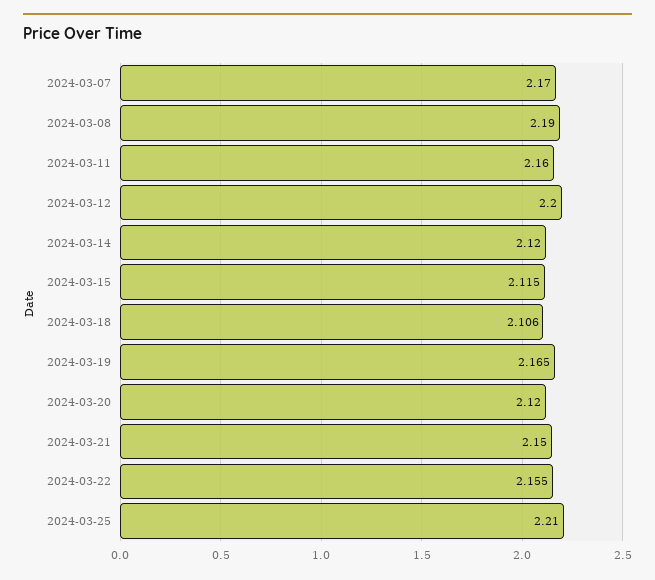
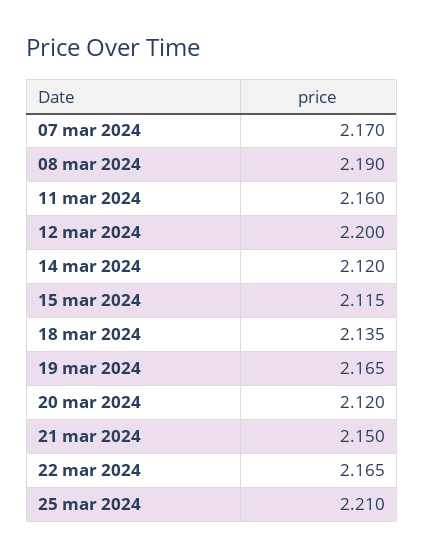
2024-03-18: 2.106 -> 2.135
2024-03-22: 2.155 -> 2.165

